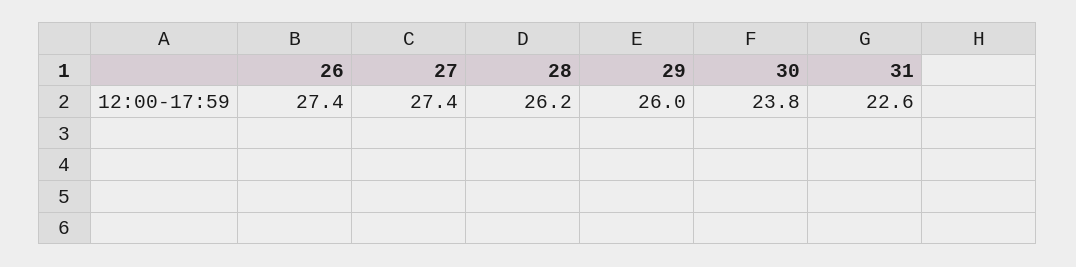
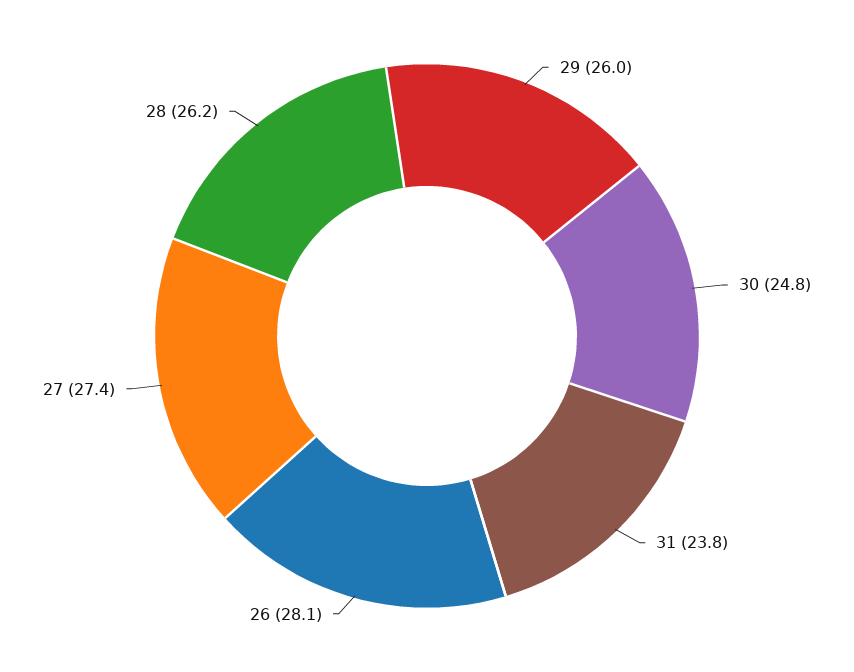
26: 27.4 -> 28.1
30: 23.8 -> 24.8
31: 22.6 -> 23.8

